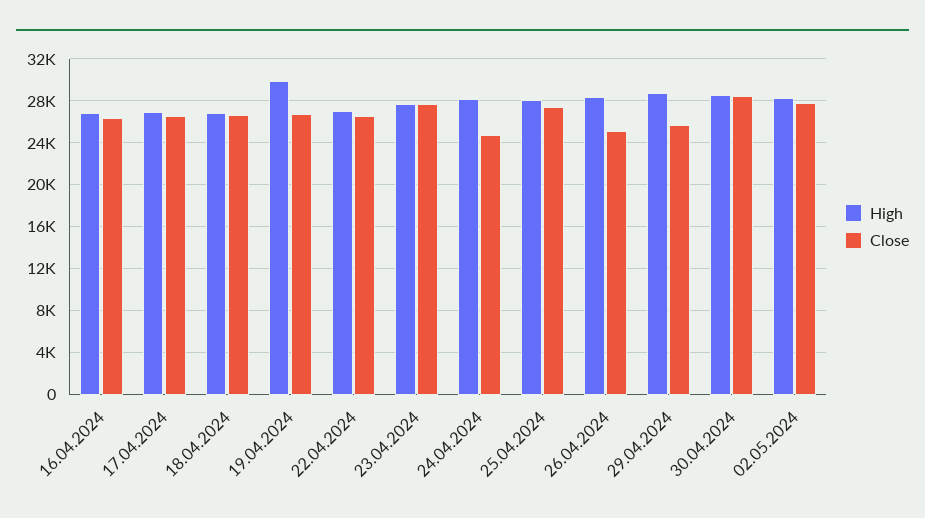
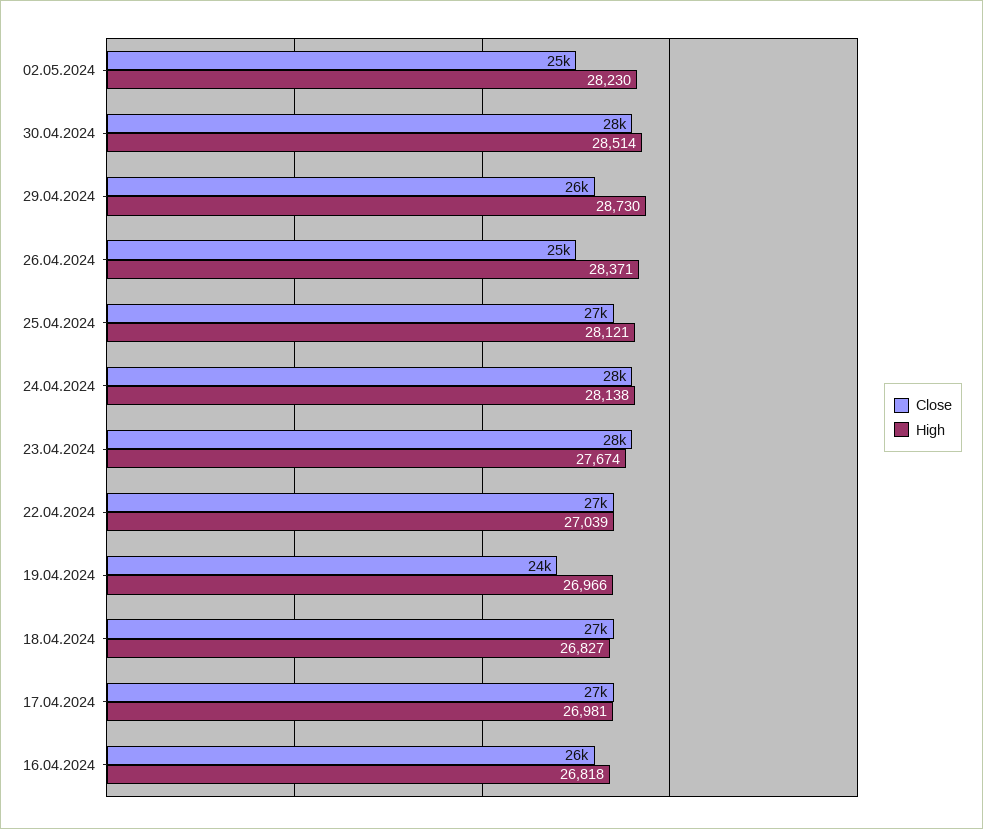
High, 19.04.2024: 30000 -> 26966
Close, 19.04.2024: 27000 -> 24000
Close, 24.04.2024: 25000 -> 28000
Close, 02.05.2024: 28000 -> 25000

